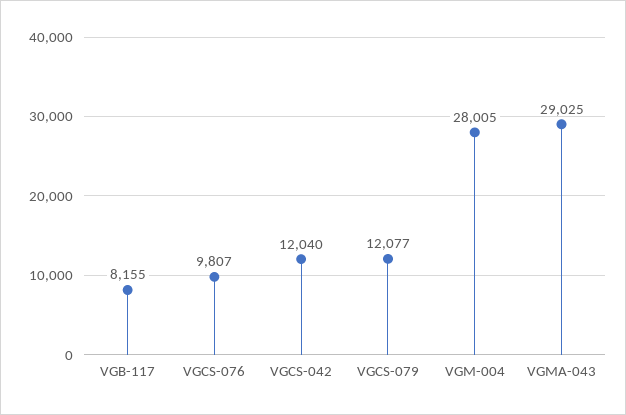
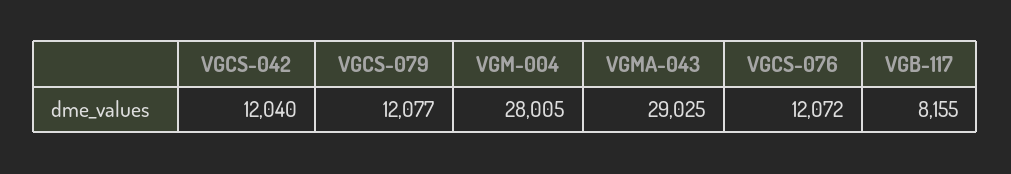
VGCS-076: 9807 -> 12072

